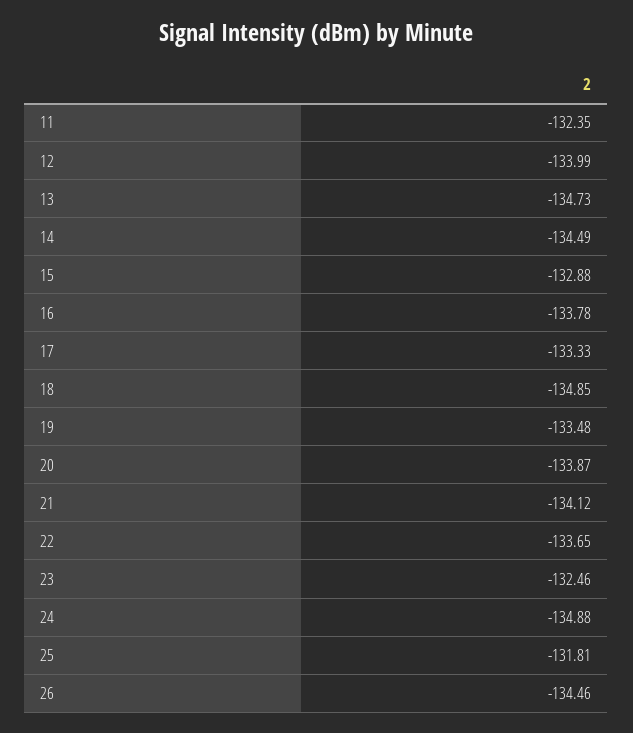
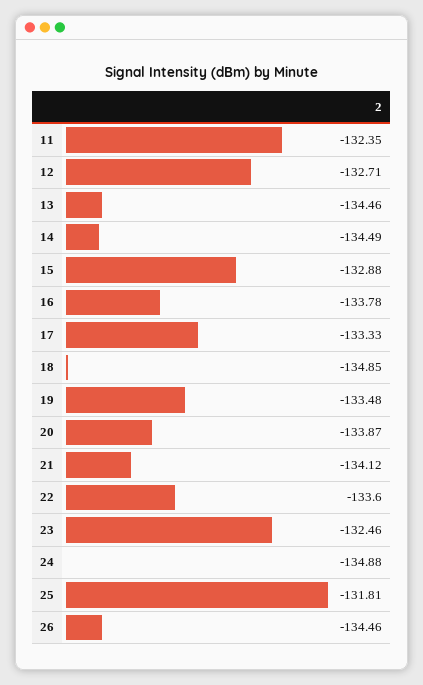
12: -133.99 -> -132.71
13: -134.73 -> -134.46
22: -133.65 -> -133.6

